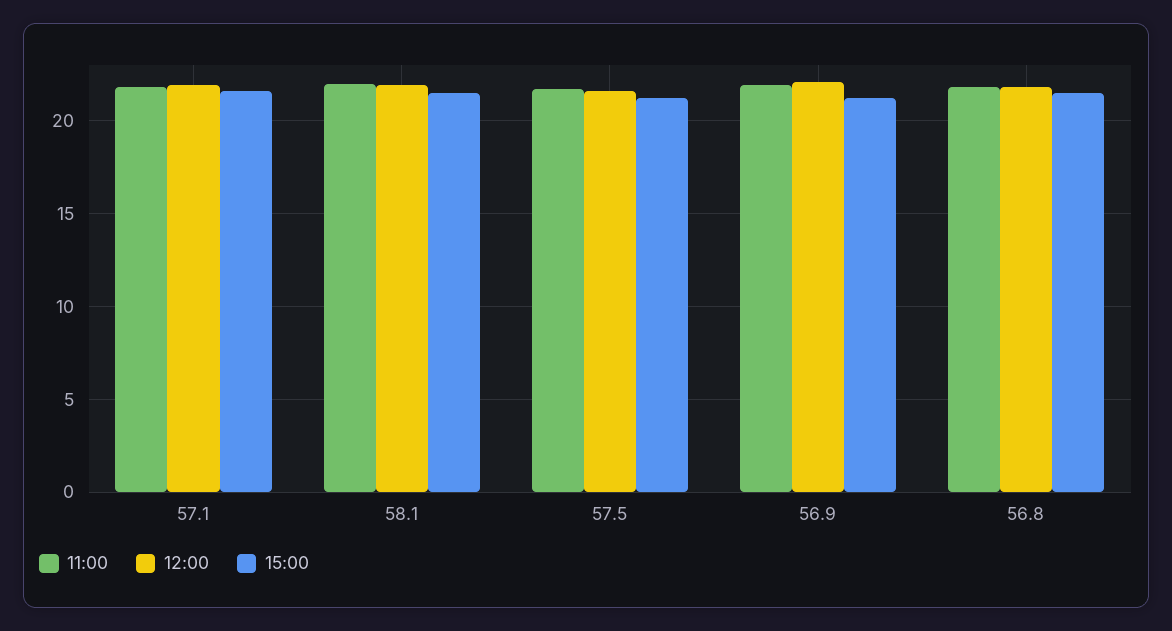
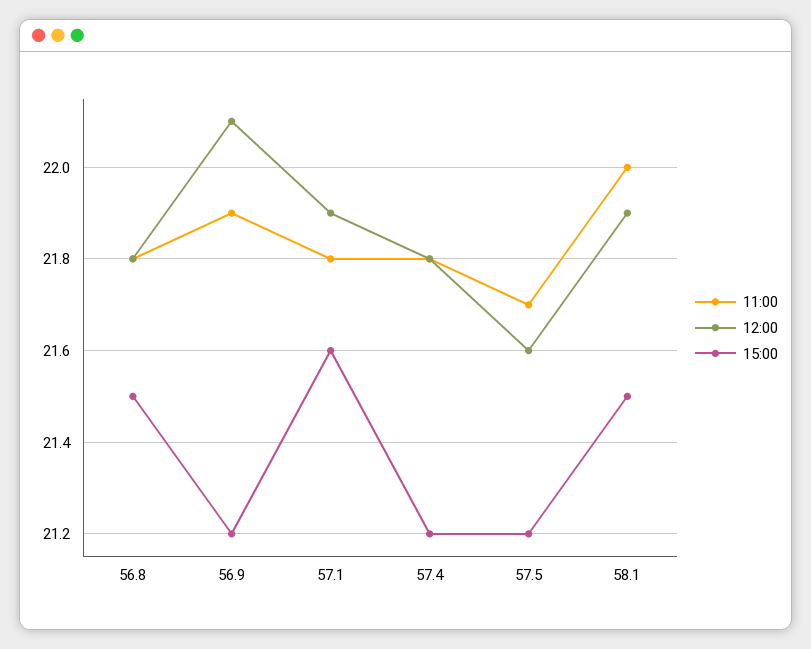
11:00, 57.4: none -> 21.8
12:00, 57.4: none -> 21.8
15:00, 57.4: none -> 21.2

